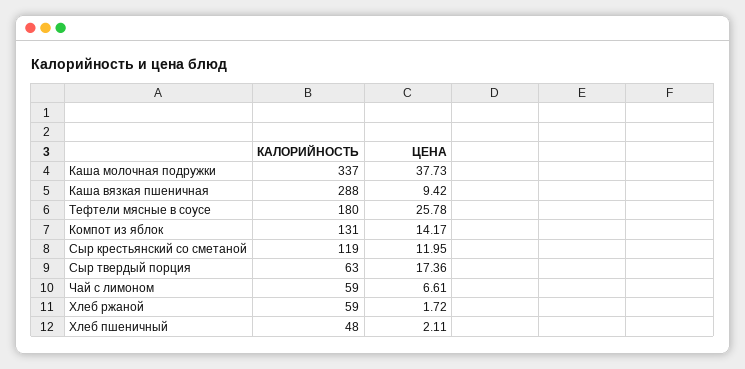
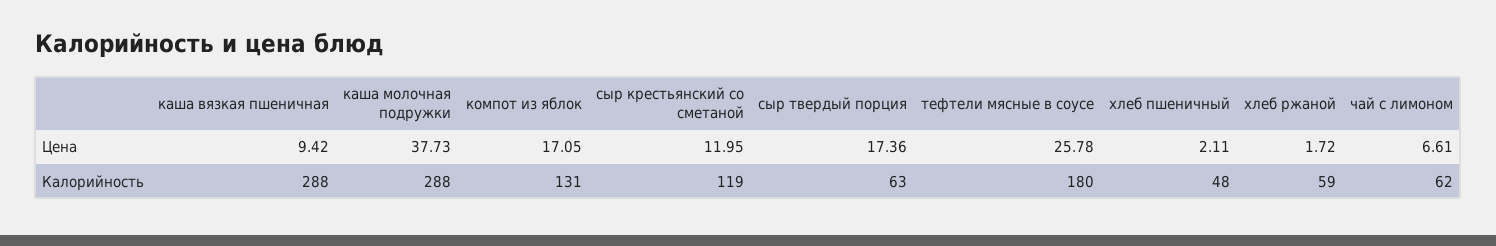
КАЛОРИЙНОСТЬ, Каша молочная подружки: 337 -> 288
ЦЕНА, Компот из яблок: 14.17 -> 17.05
КАЛОРИЙНОСТЬ, Чай с лимоном: 59 -> 62

